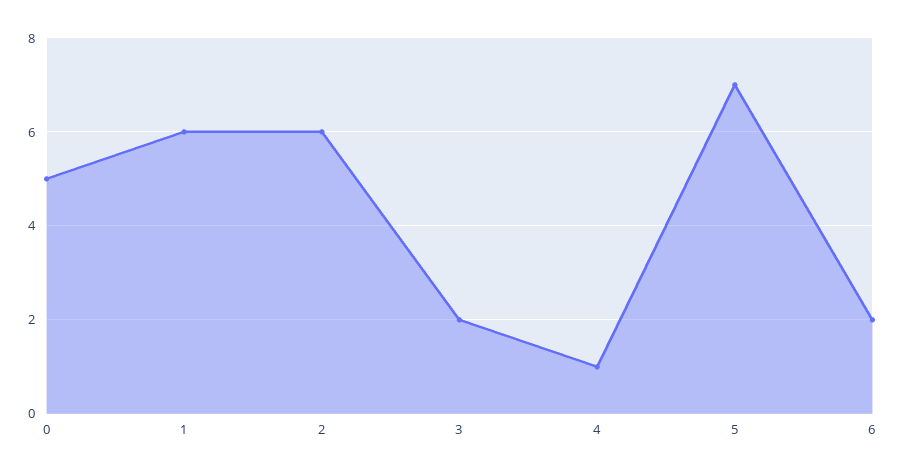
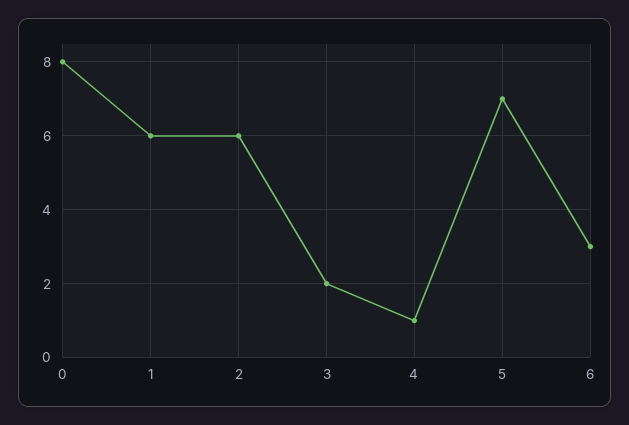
0: 5 -> 8
6: 2 -> 3

